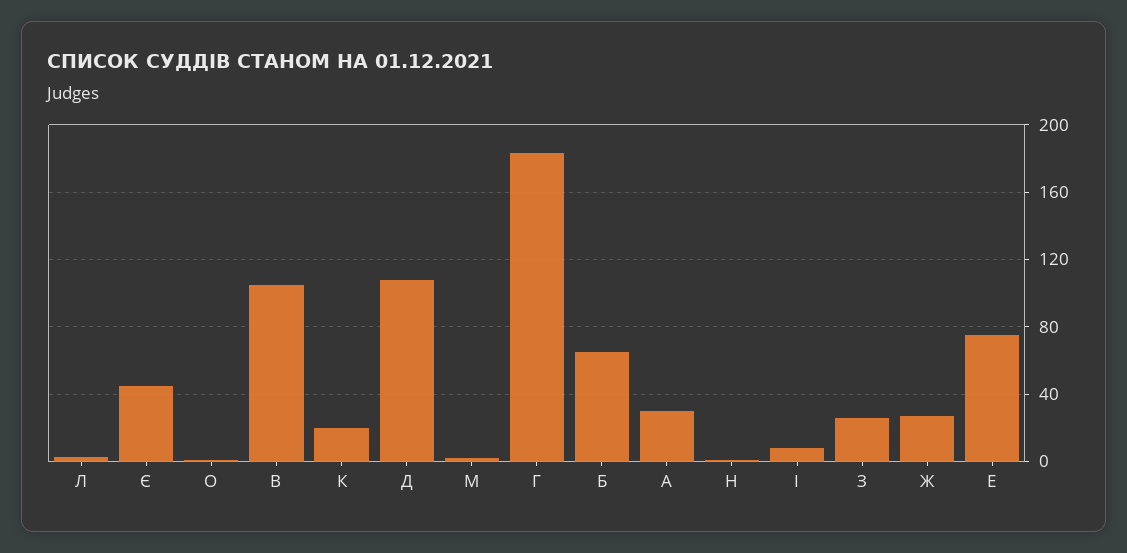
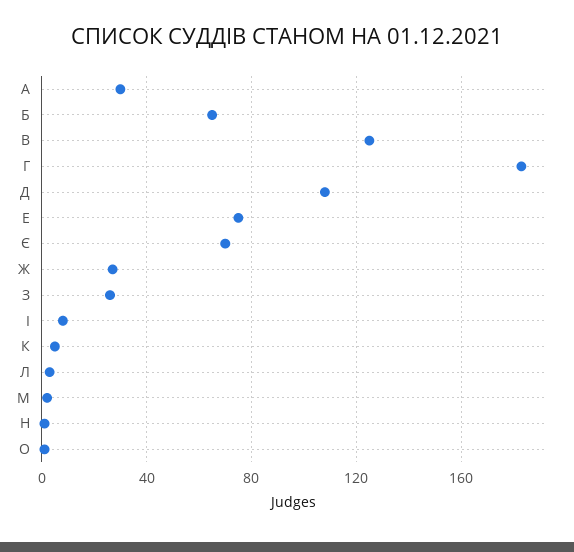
Є: 45 -> 70
В: 105 -> 125
К: 20 -> 5

